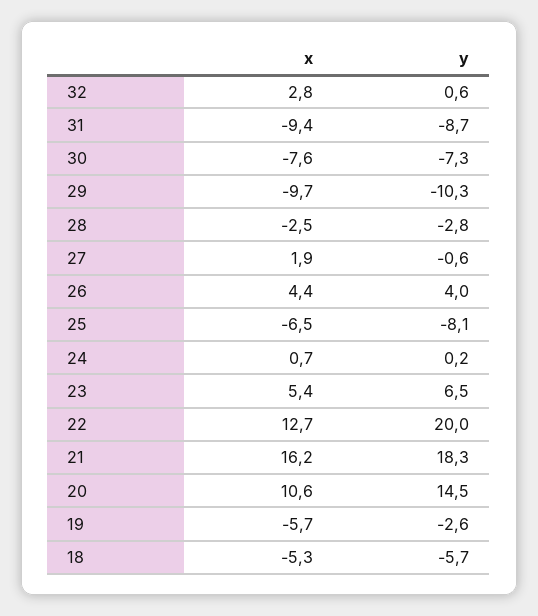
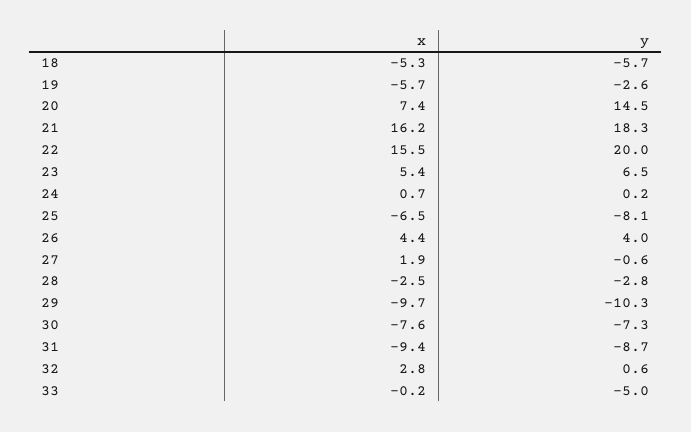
x, 22: 12.7 -> 15.5
x, 20: 10.6 -> 7.4
x, 33: none -> -0.2
y, 33: none -> -5

